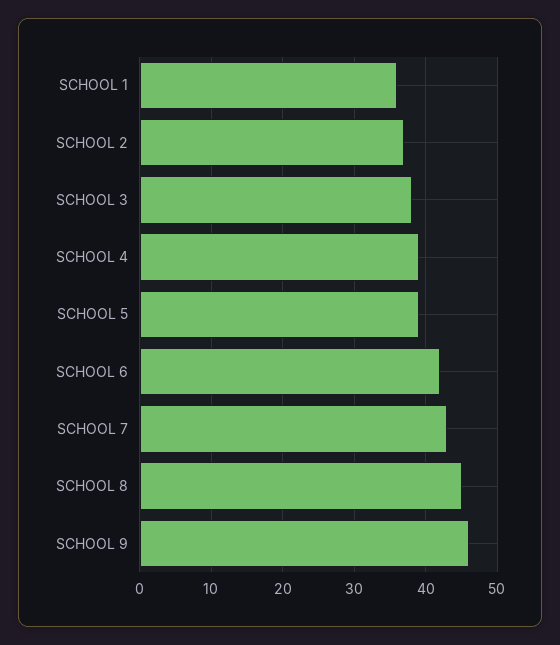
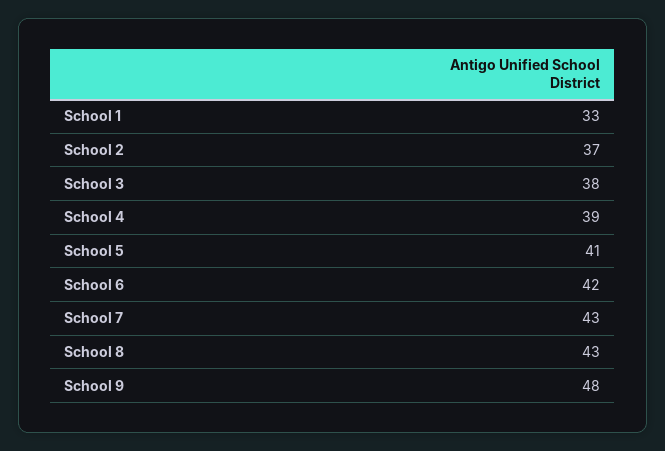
SCHOOL 1: 36 -> 33
SCHOOL 5: 39 -> 41
SCHOOL 8: 45 -> 43
SCHOOL 9: 46 -> 48

